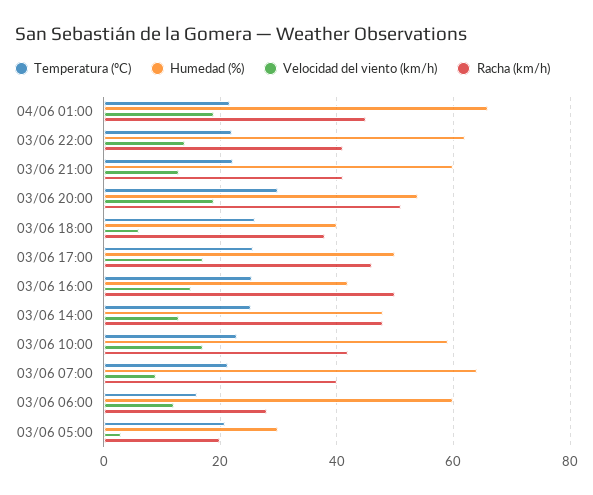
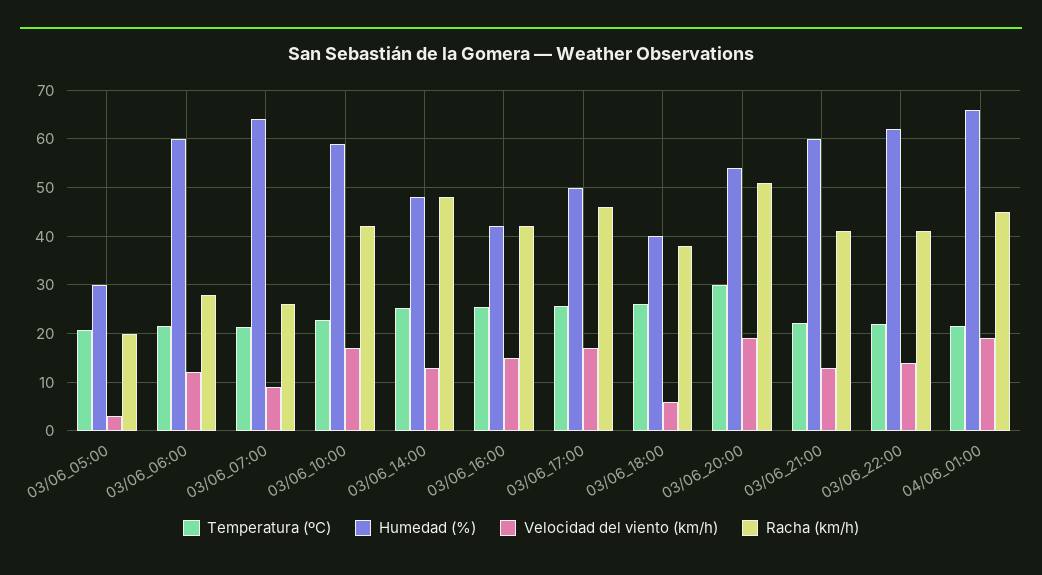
Racha (km/h), 03/06 16:00: 50 -> 42
Racha (km/h), 03/06 07:00: 40 -> 26
Temperatura (ºC), 03/06 06:00: 16 -> 22

